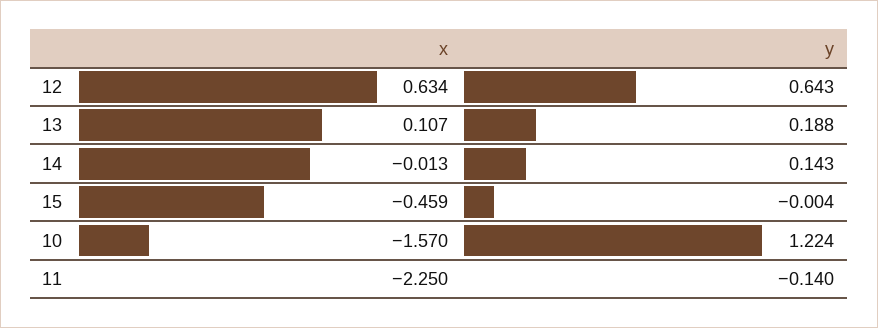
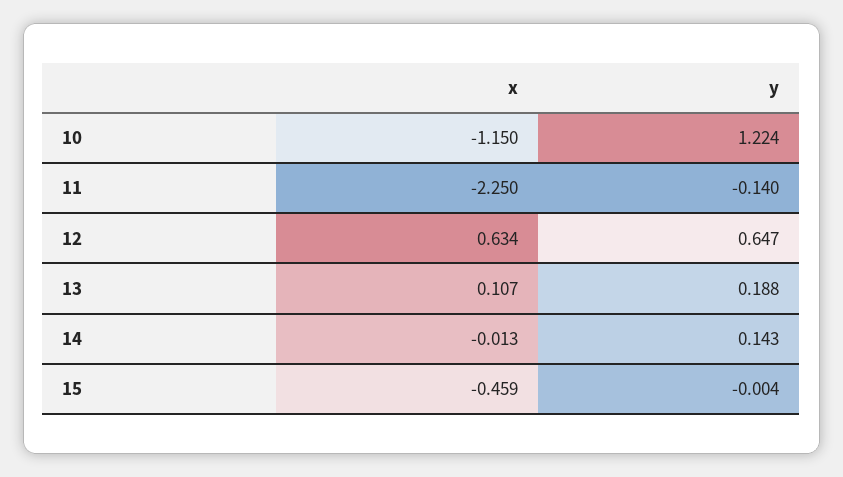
y, 12: 0.643 -> 0.647
x, 10: -1.57 -> -1.15

